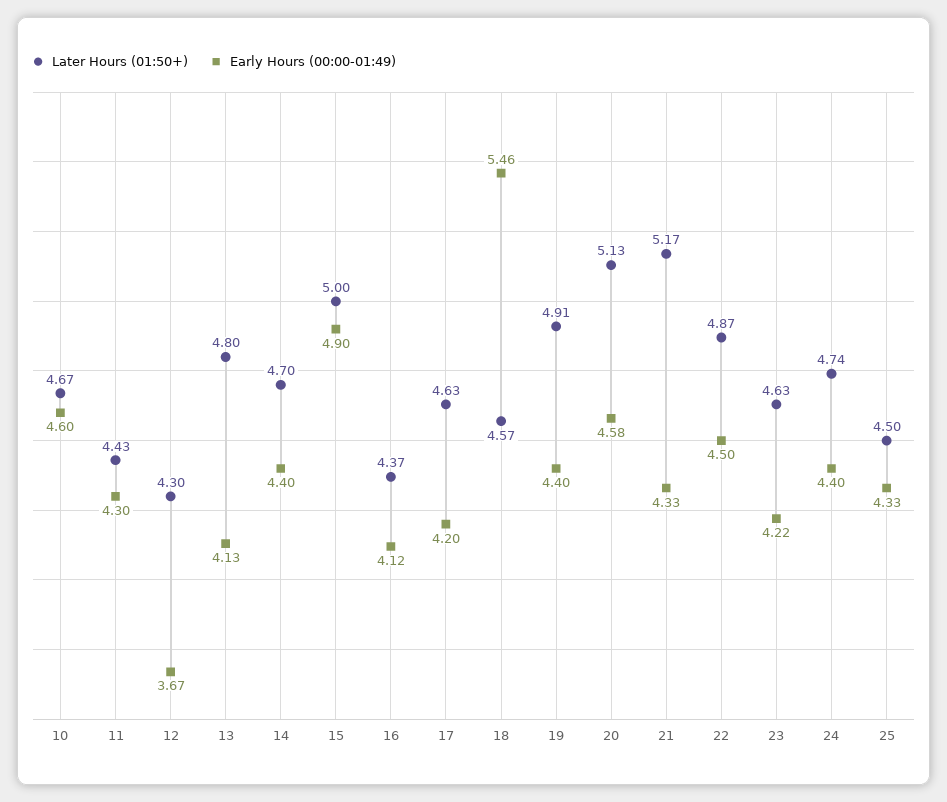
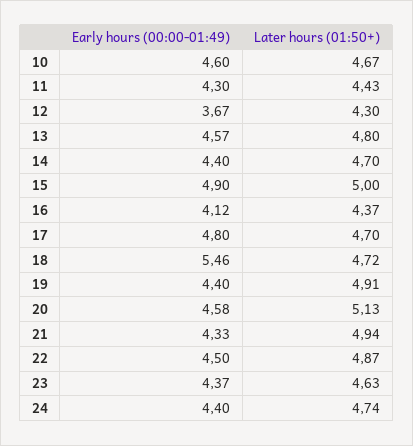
Early Hours (00:00-01:49), 13: 4.13 -> 4.57
Later Hours (01:50+), 17: 4.63 -> 4.7
Early Hours (00:00-01:49), 17: 4.2 -> 4.8
Later Hours (01:50+), 18: 4.57 -> 4.72
Later Hours (01:50+), 21: 5.17 -> 4.94
Early Hours (00:00-01:49), 23: 4.22 -> 4.37
Later Hours (01:50+), 25: 4.5 -> none
Early Hours (00:00-01:49), 25: 4.33 -> none

